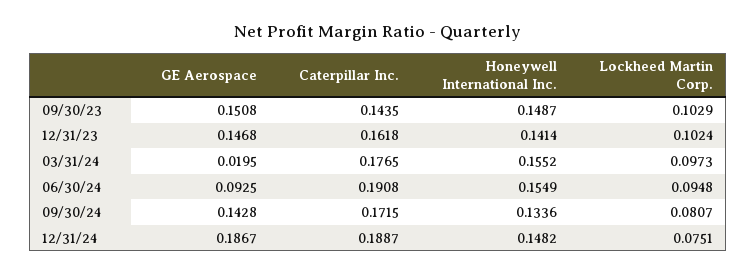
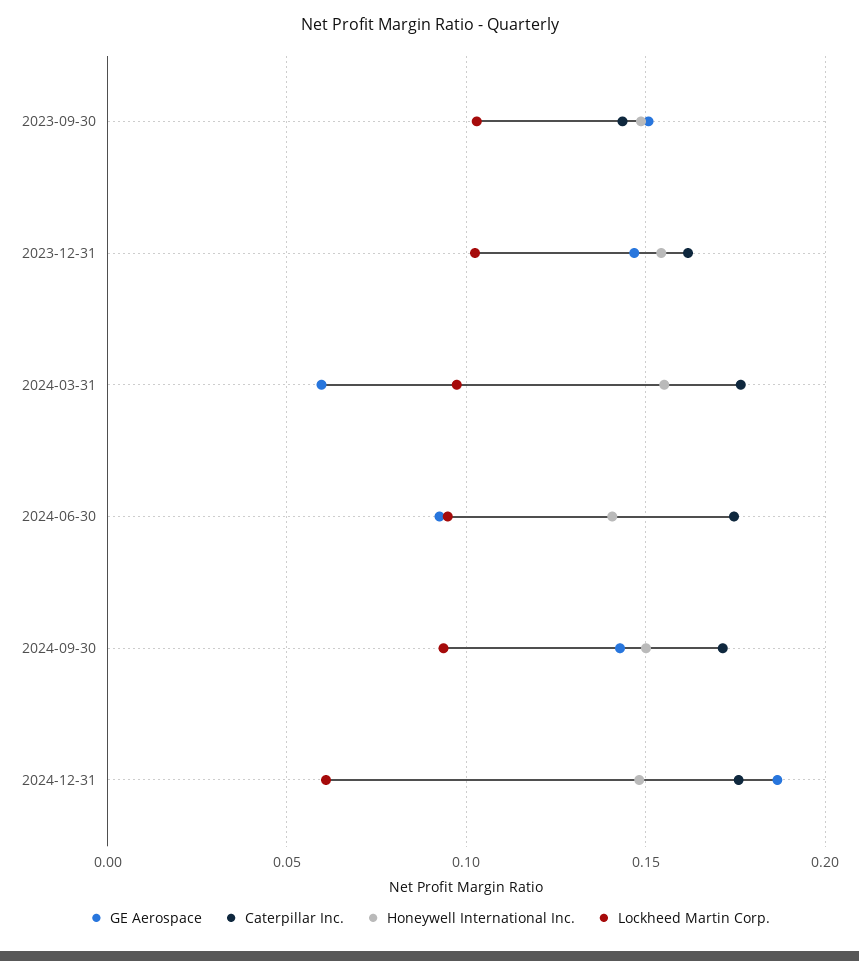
Honeywell International Inc., 12/31/23: 0.1414 -> 0.155
GE Aerospace, 03/31/24: 0.0195 -> 0.06
Caterpillar Inc., 06/30/24: 0.1908 -> 0.175
Honeywell International Inc., 06/30/24: 0.1549 -> 0.14
Honeywell International Inc., 09/30/24: 0.1336 -> 0.15
Lockheed Martin Corp., 09/30/24: 0.0807 -> 0.095
Caterpillar Inc., 12/31/24: 0.1887 -> 0.175
Lockheed Martin Corp., 12/31/24: 0.0751 -> 0.06

